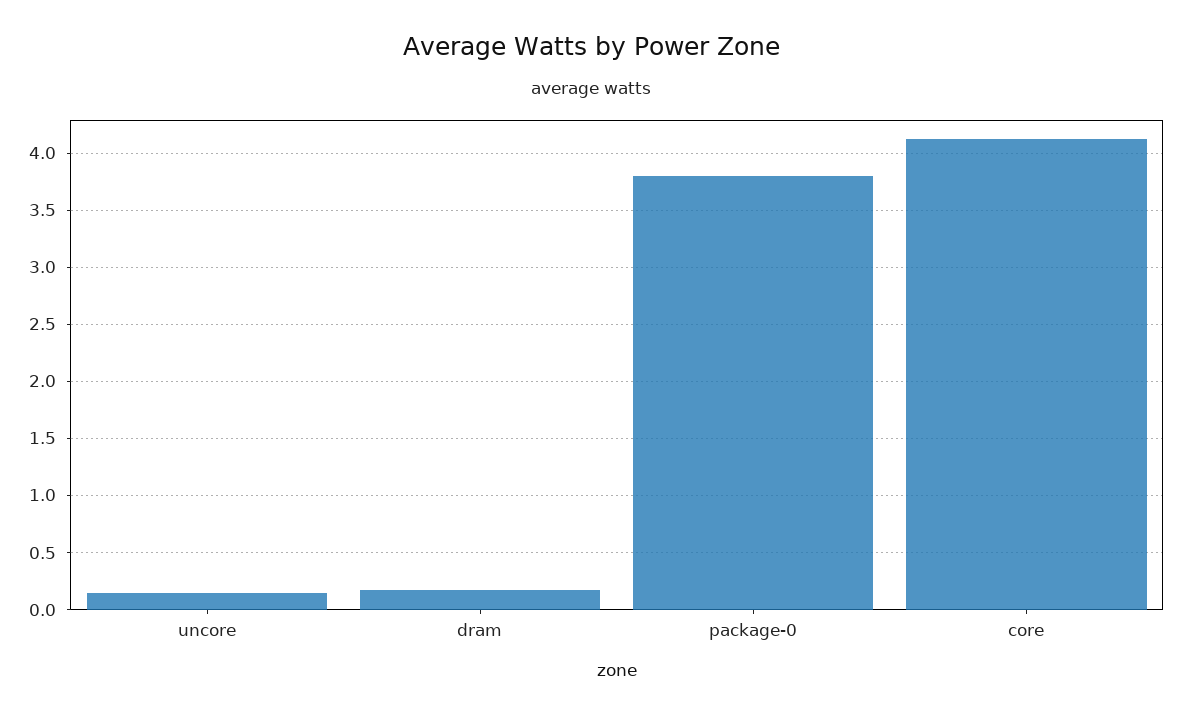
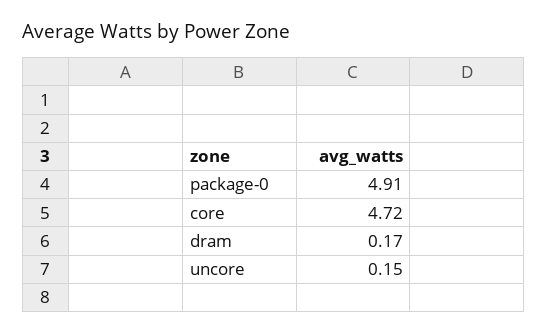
package-0: 3.8 -> 4.91
core: 4.1 -> 4.72

